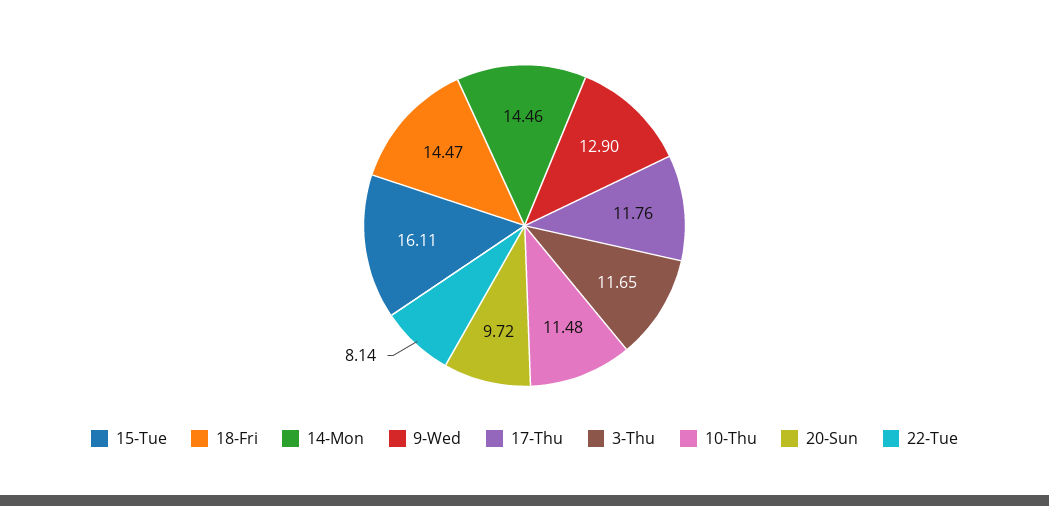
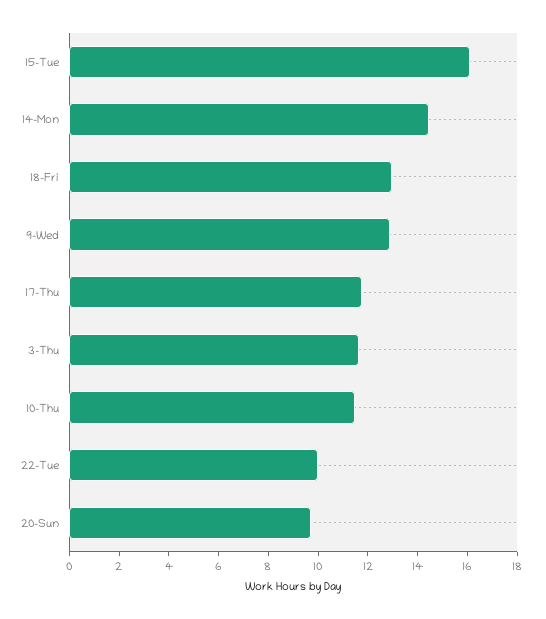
18-Fri: 14.47 -> 13
22-Tue: 8.14 -> 10

